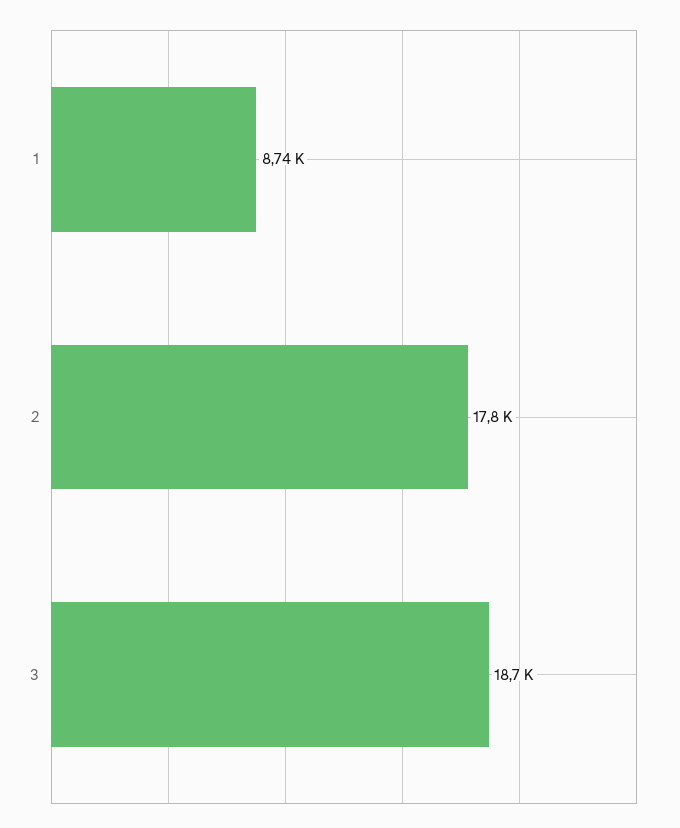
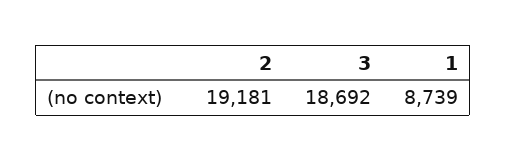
2: 17800 -> 19181

